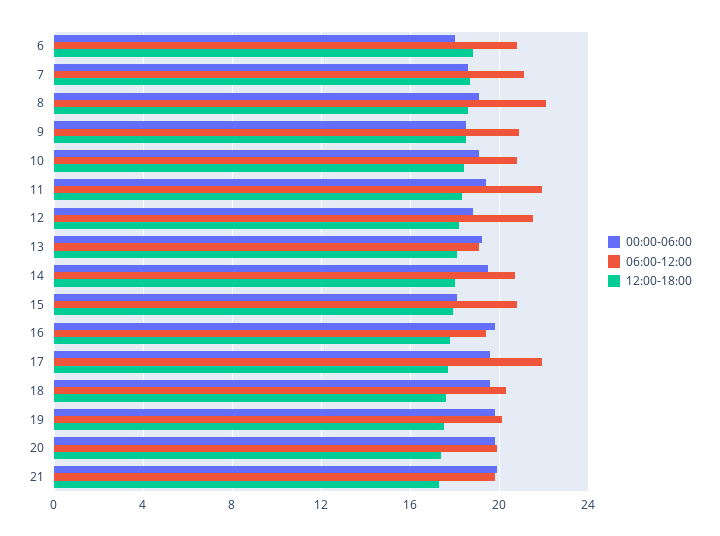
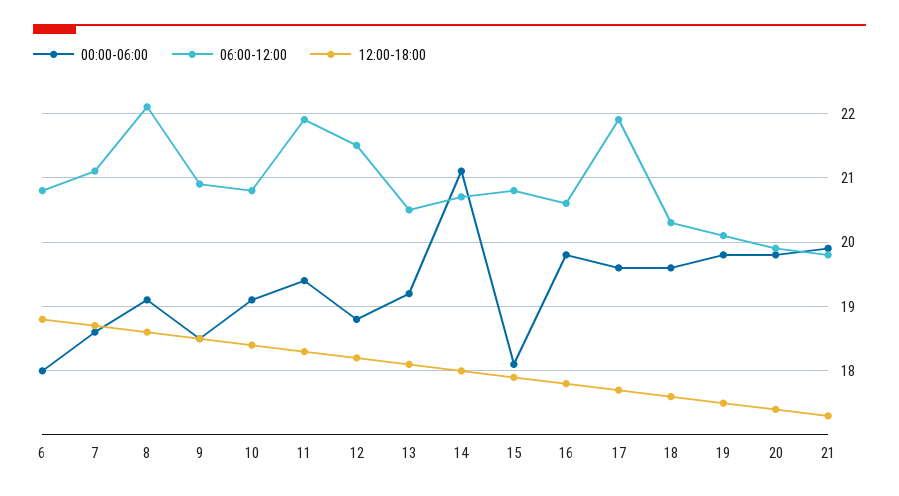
06:00-12:00, 13: 19 -> 20.5
00:00-06:00, 14: 19.5 -> 21.1
06:00-12:00, 16: 19.5 -> 20.6

